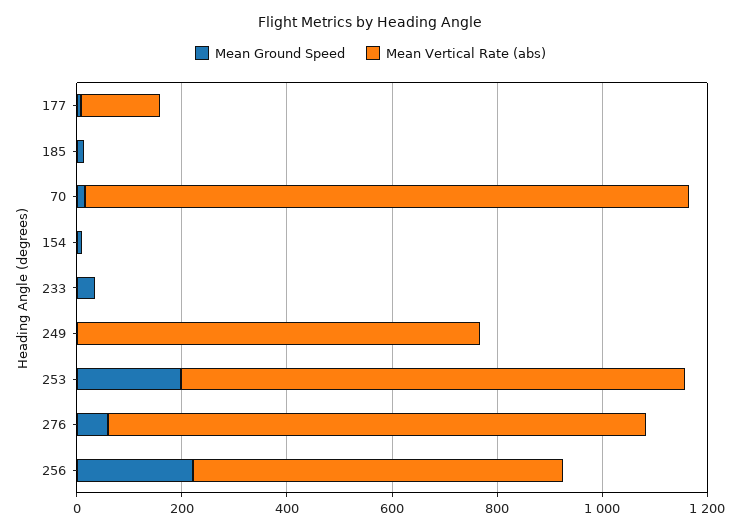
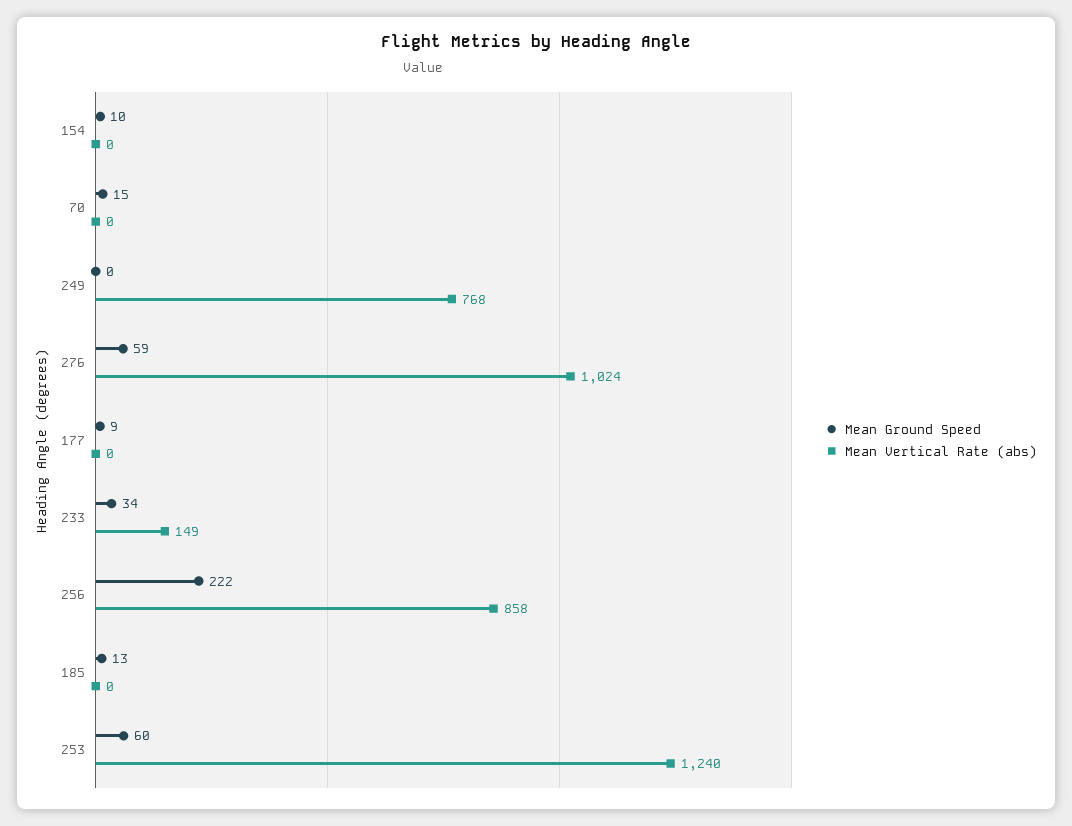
Mean Vertical Rate (abs), 177: 150 -> 0
Mean Vertical Rate (abs), 70: 1150 -> 0
Mean Vertical Rate (abs), 233: 0 -> 149
Mean Ground Speed, 253: 200 -> 60
Mean Vertical Rate (abs), 253: 950 -> 1240
Mean Vertical Rate (abs), 256: 700 -> 858

